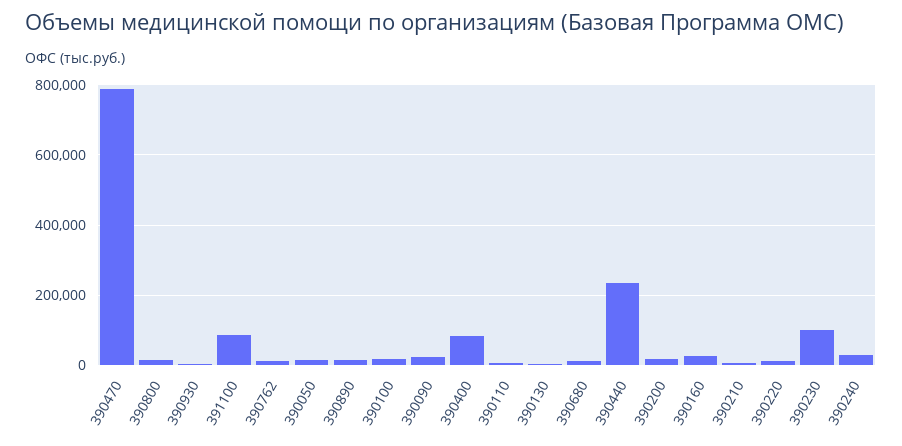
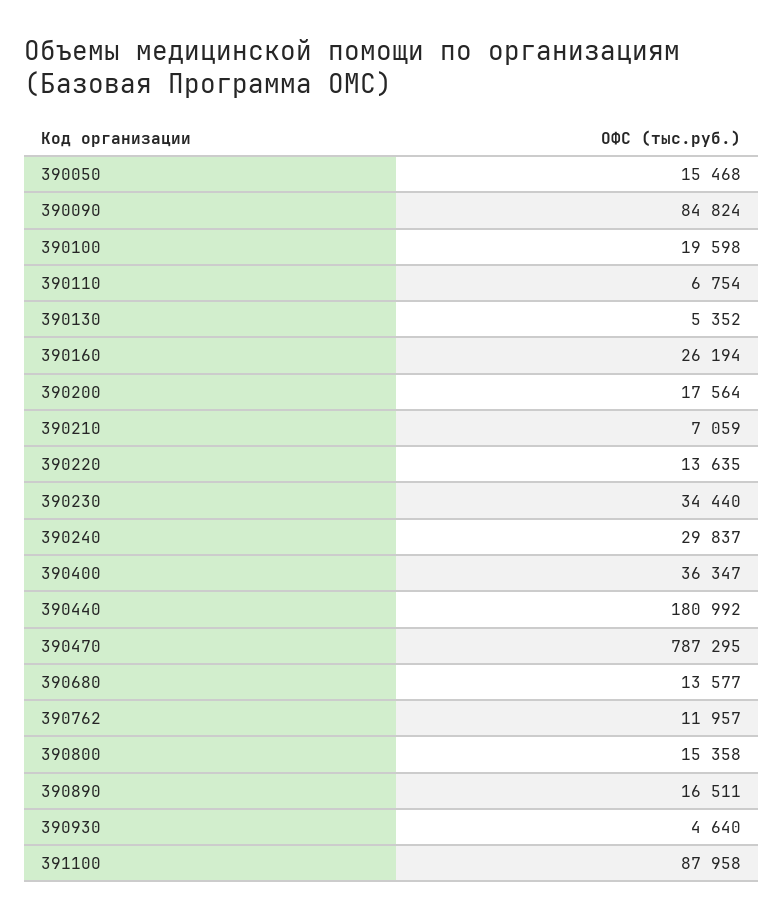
390090: 20000 -> 84824
390400: 80000 -> 36347
390440: 240000 -> 180992
390230: 100000 -> 34440

